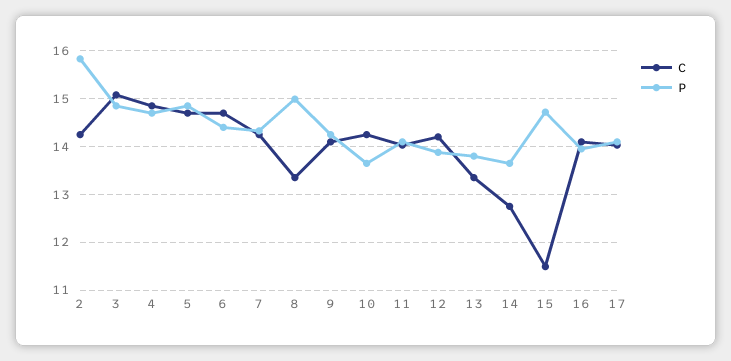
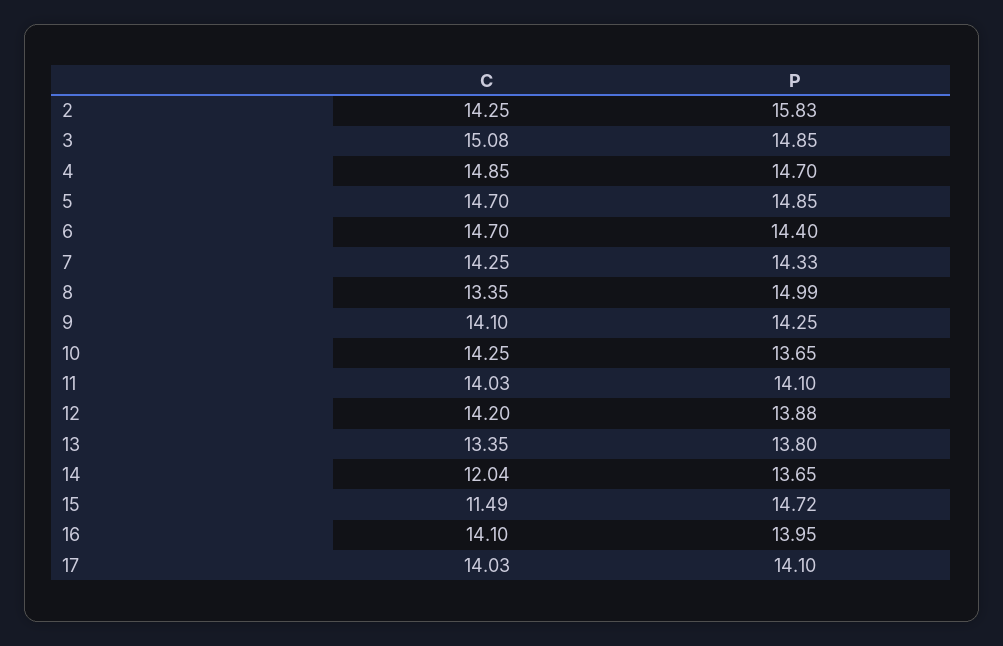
C, 14: 12.8 -> 12.04

